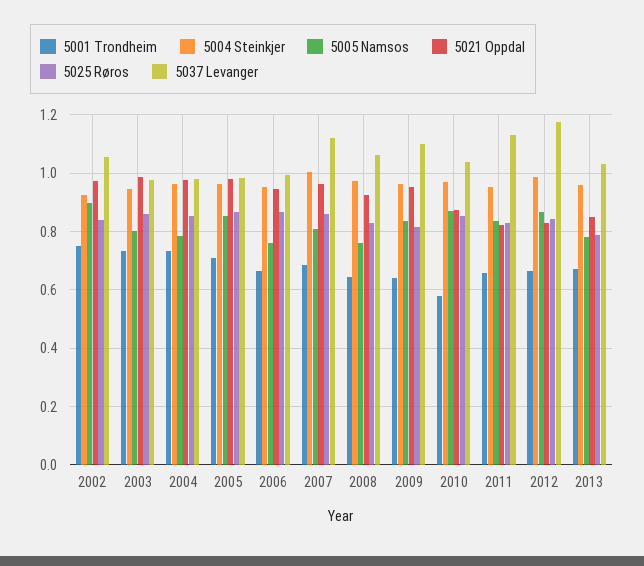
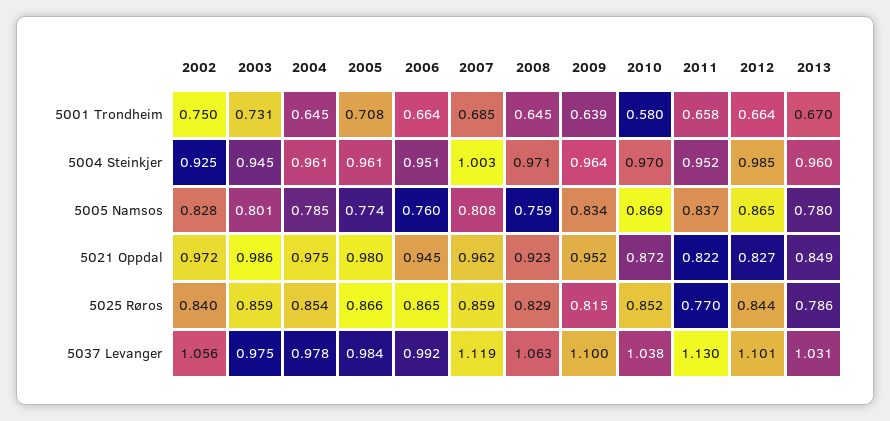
5005 Namsos, 2002: 0.9 -> 0.828
5001 Trondheim, 2004: 0.725 -> 0.645
5005 Namsos, 2005: 0.85 -> 0.774
5025 Røros, 2011: 0.825 -> 0.77
5037 Levanger, 2012: 1.175 -> 1.101

